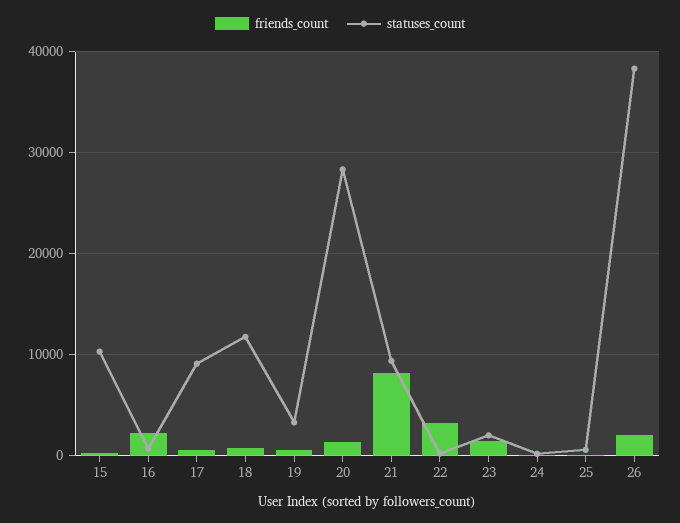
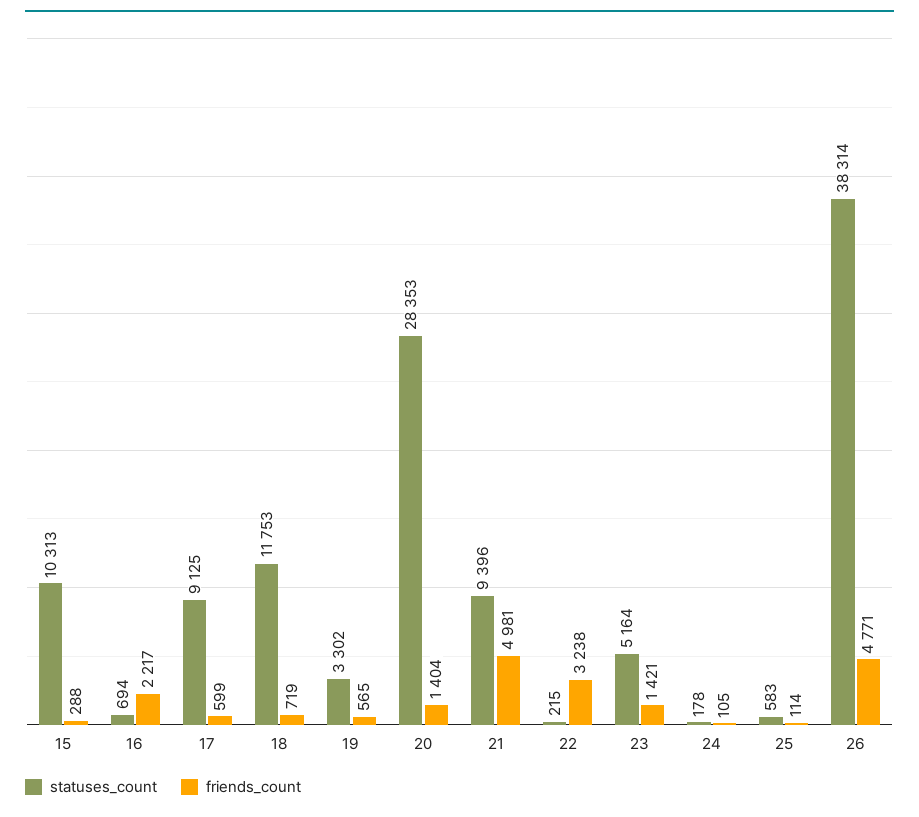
friends_count, 21: 8000 -> 4981
statuses_count, 23: 2000 -> 5164
friends_count, 26: 2000 -> 4771

